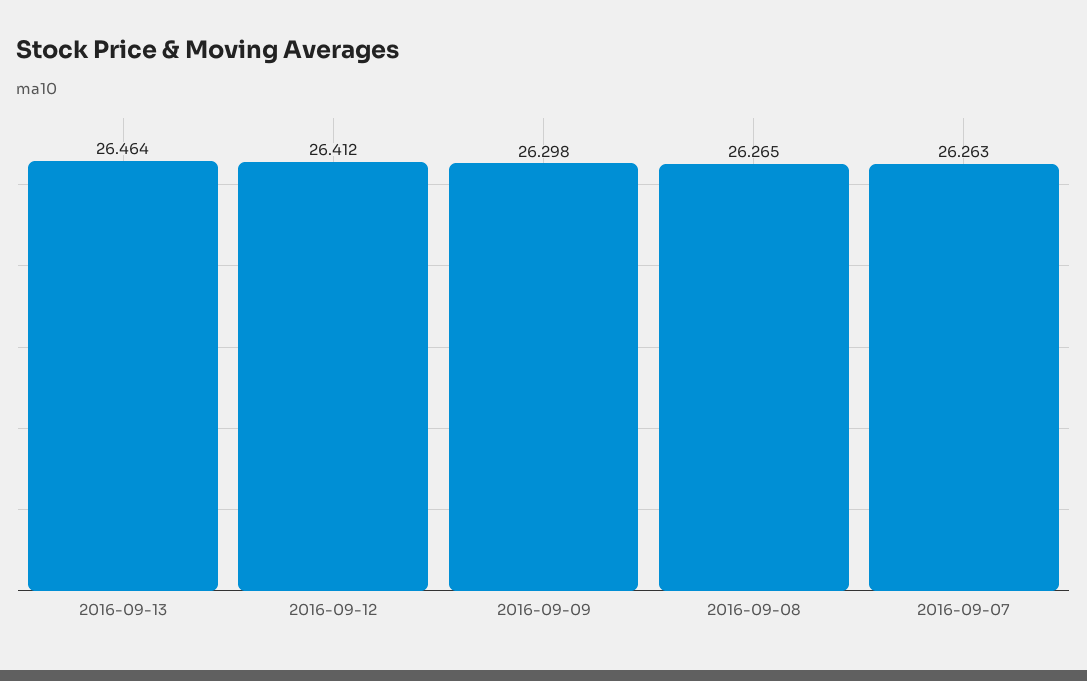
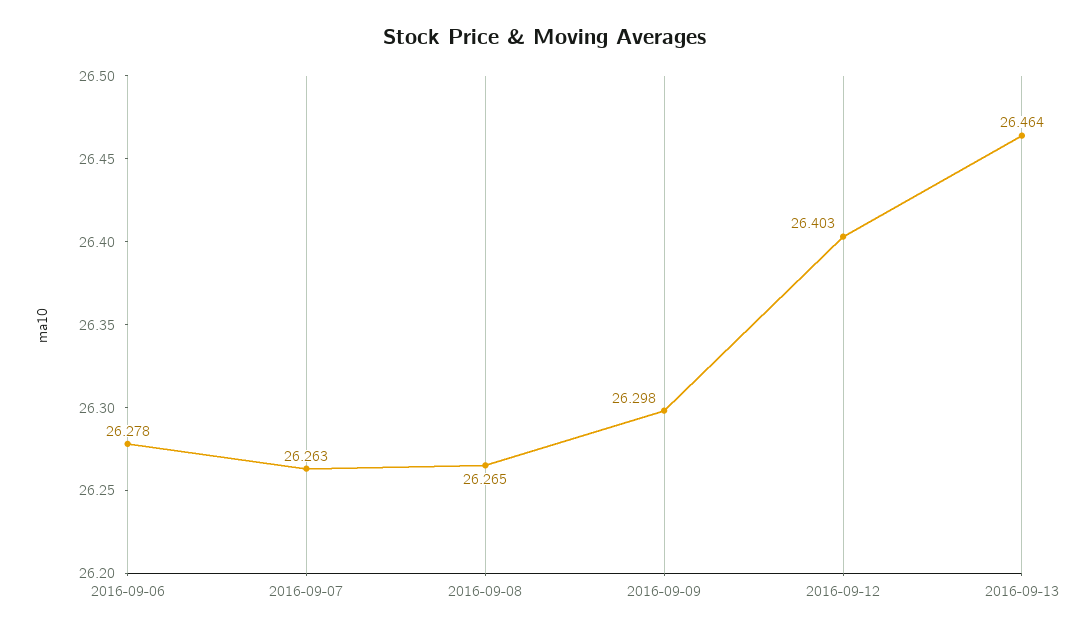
2016-09-12: 26.412 -> 26.403
2016-09-06: none -> 26.278

